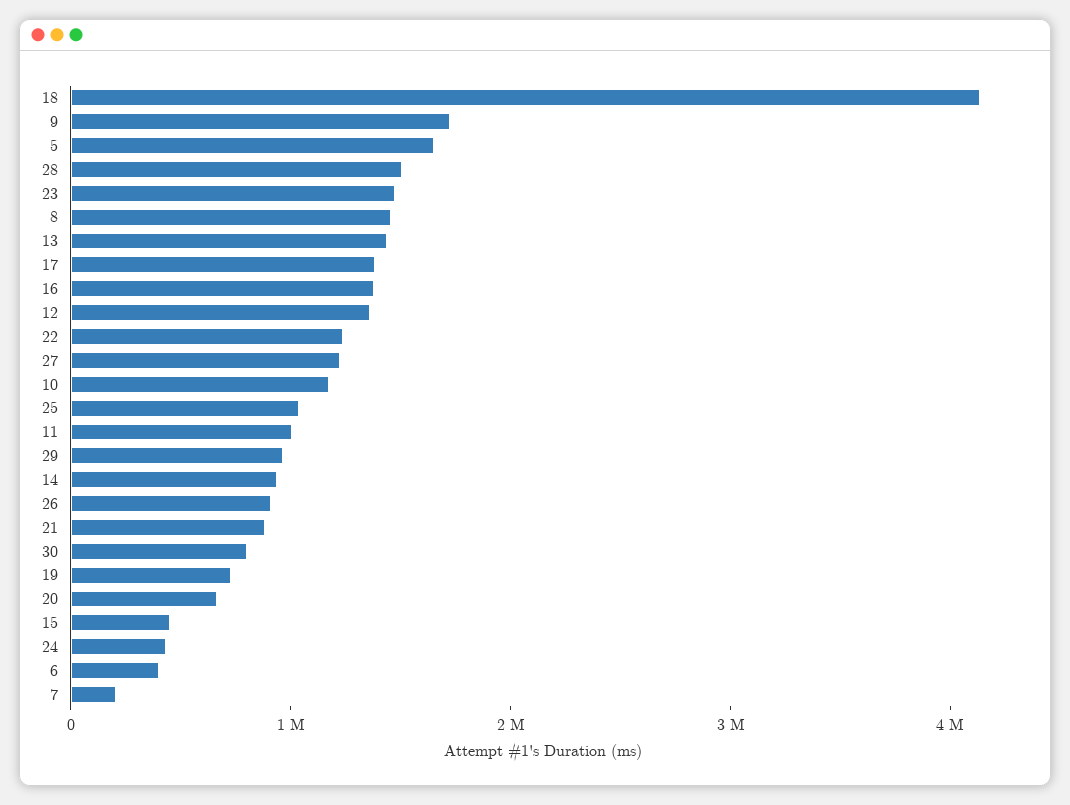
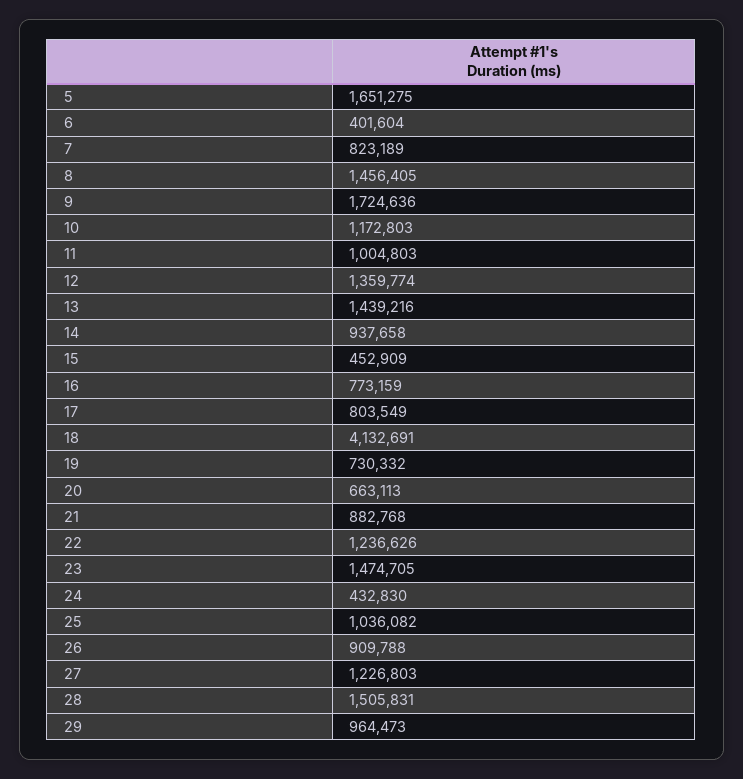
17: 1400000 -> 803549
16: 1400000 -> 773159
30: 800000 -> none
7: 200000 -> 823189

